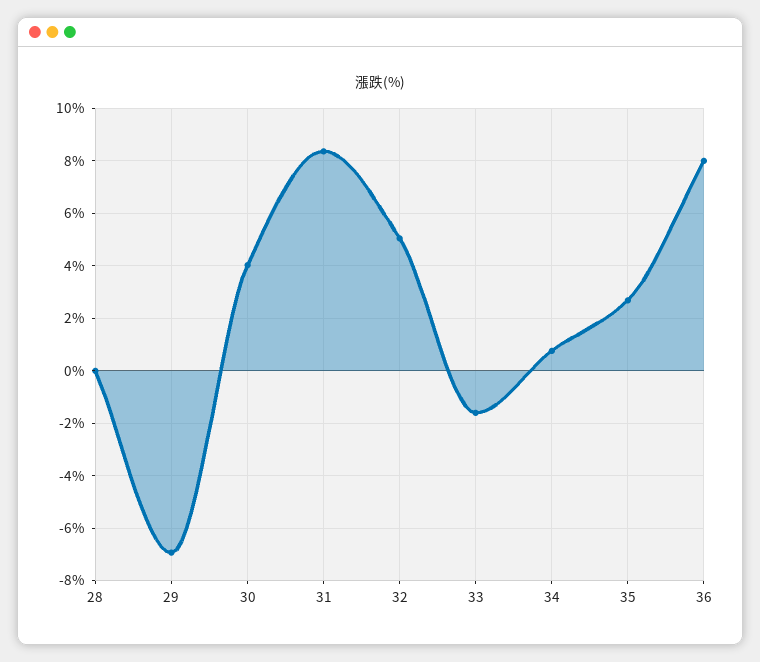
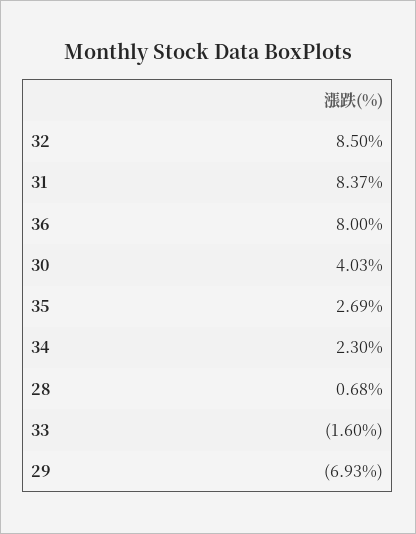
28: 0 -> 0.68
32: 5 -> 8.5
34: 0.75 -> 2.3

